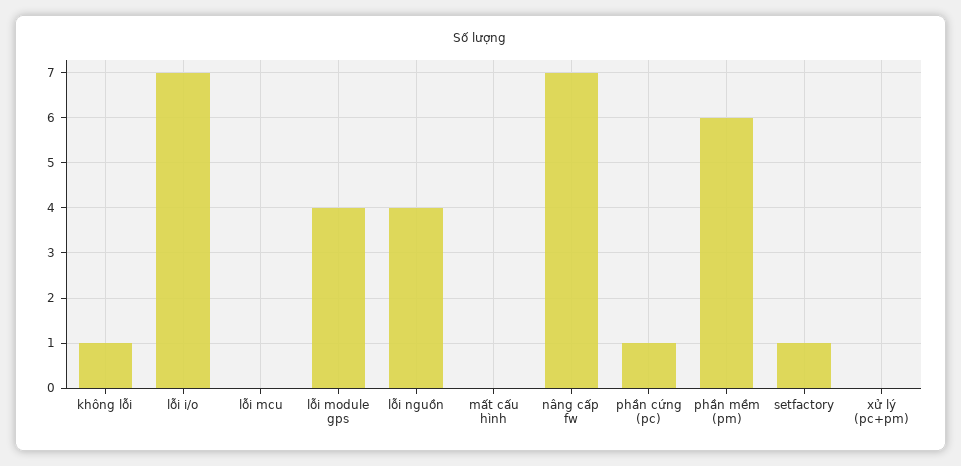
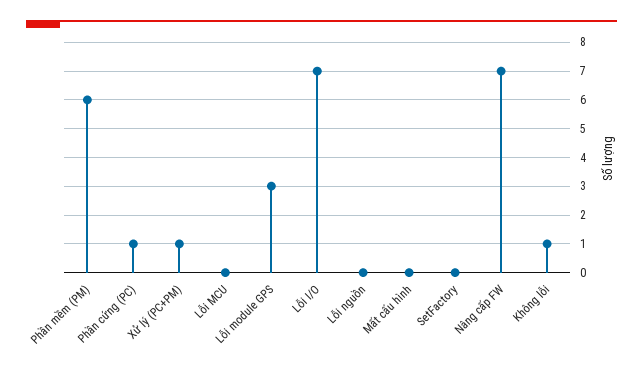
lỗi module gps: 4 -> 3
lỗi nguồn: 4 -> 0
setfactory: 1 -> 0
xử lý (pc+pm): 0 -> 1

